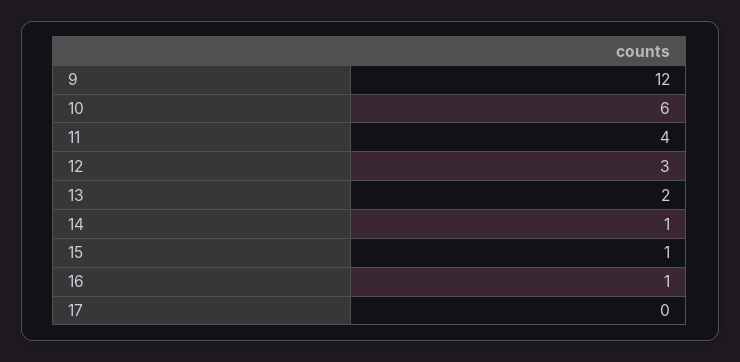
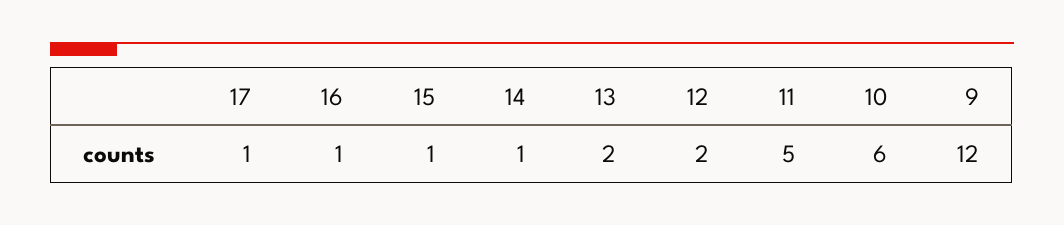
11: 4 -> 5
12: 3 -> 2
17: 0 -> 1

